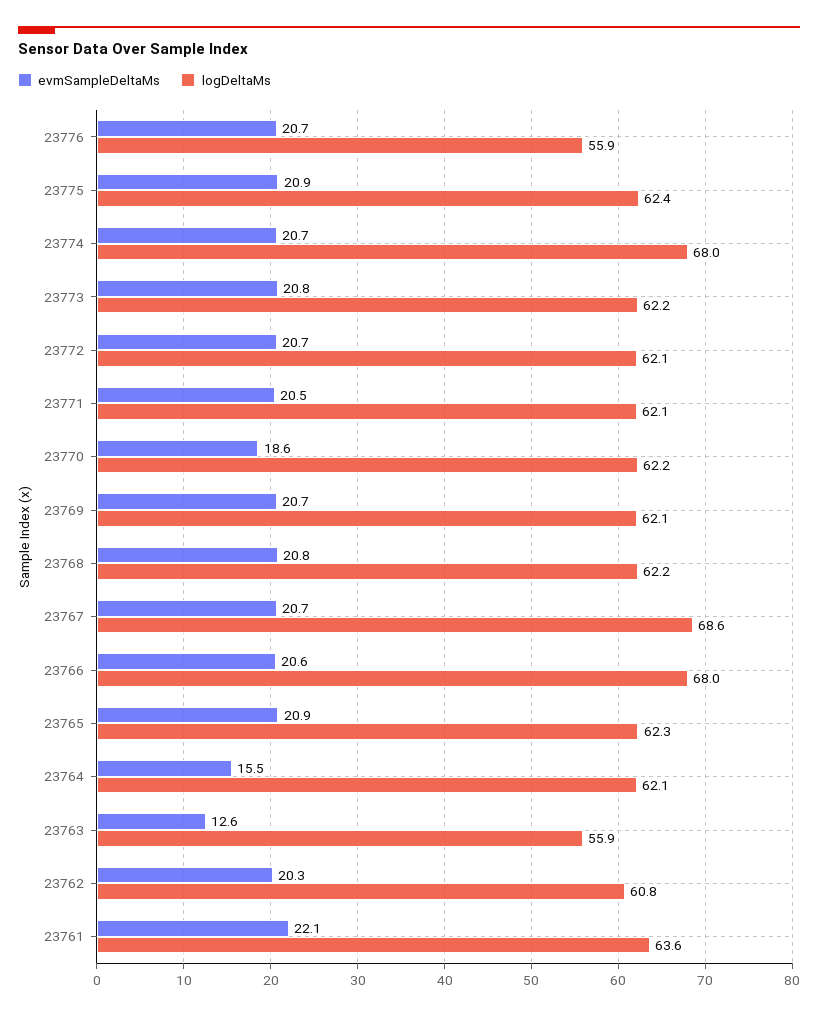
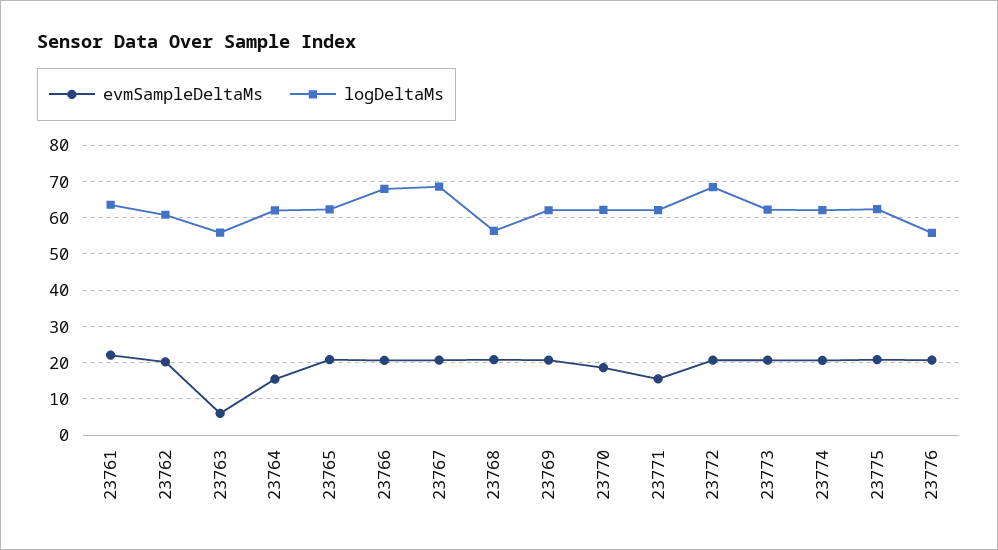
logDeltaMs, 23774: 68 -> 62
logDeltaMs, 23772: 62.1 -> 68
evmSampleDeltaMs, 23771: 20.5 -> 16
logDeltaMs, 23768: 62.2 -> 56
evmSampleDeltaMs, 23763: 12.6 -> 6

